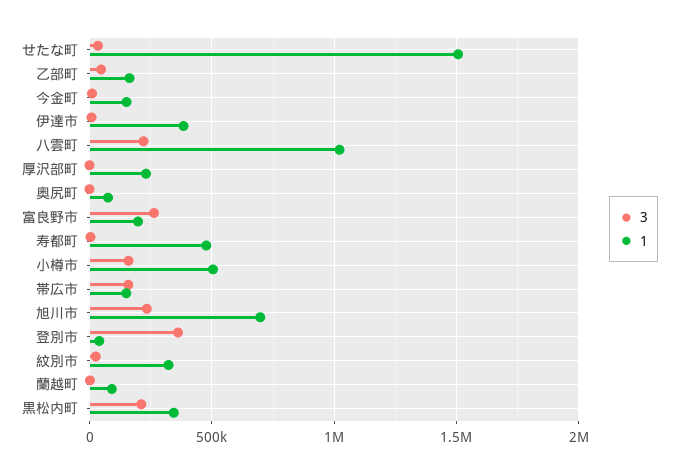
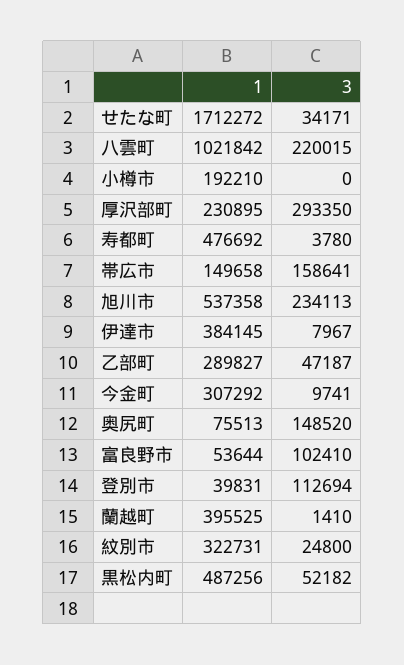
1, せたな町: 1500000 -> 1712272
1, 乙部町: 150000 -> 289827
1, 今金町: 150000 -> 307292
3, 厚沢部町: 0 -> 293350
3, 奥尻町: 0 -> 148520
3, 富良野市: 250000 -> 102410
1, 富良野市: 200000 -> 53644
3, 小樽市: 150000 -> 0
1, 小樽市: 500000 -> 192210
1, 旭川市: 700000 -> 537358
3, 登別市: 350000 -> 112694
1, 蘭越町: 100000 -> 395525
3, 黒松内町: 200000 -> 52182
1, 黒松内町: 350000 -> 487256

